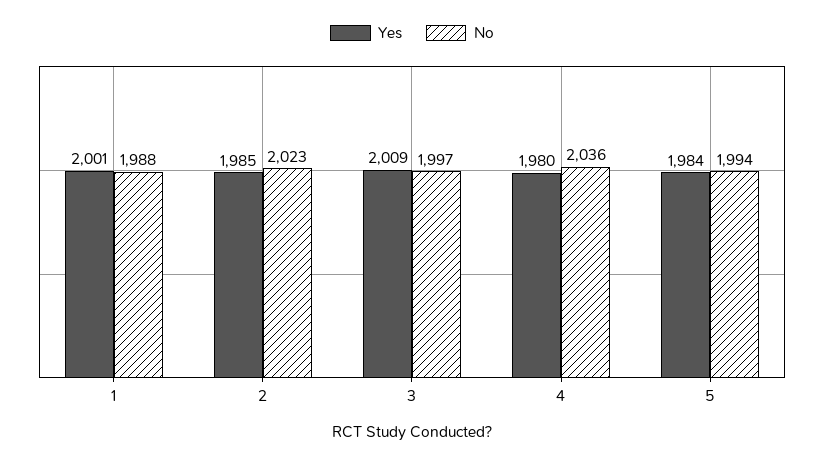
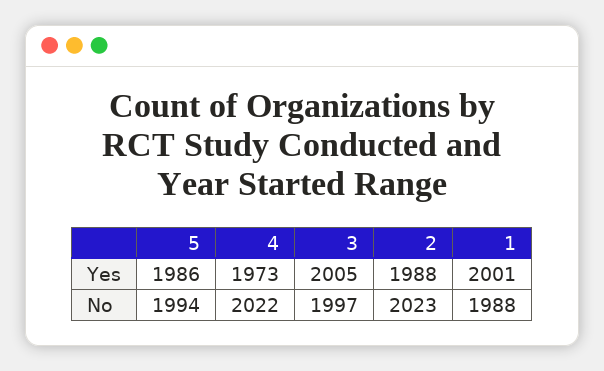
Yes, 2: 1985 -> 1988
Yes, 3: 2009 -> 2005
Yes, 4: 1980 -> 1973
No, 4: 2036 -> 2022
Yes, 5: 1984 -> 1986

